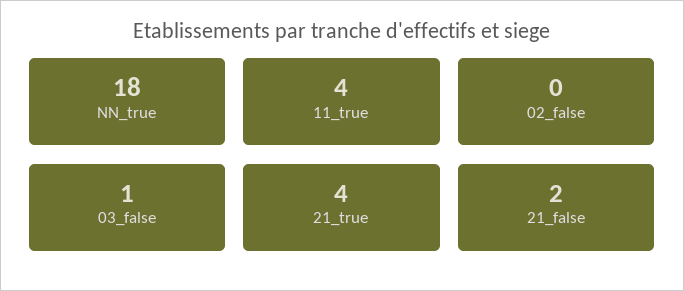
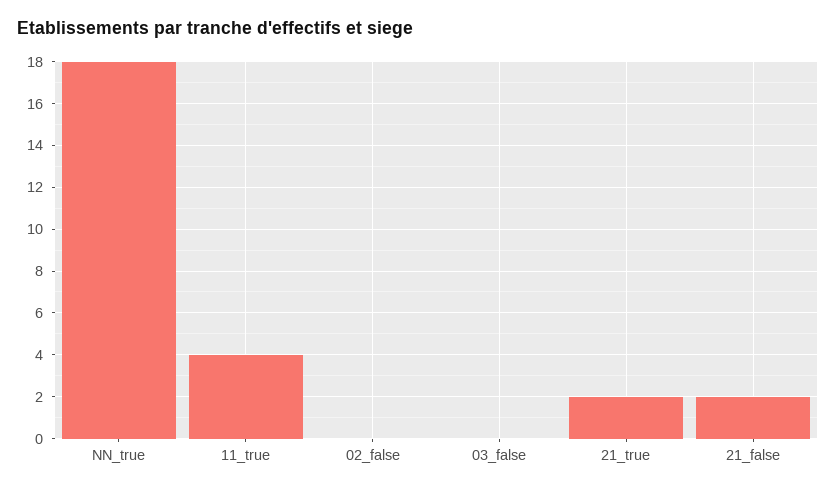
03_false: 1 -> 0
21_true: 4 -> 2

